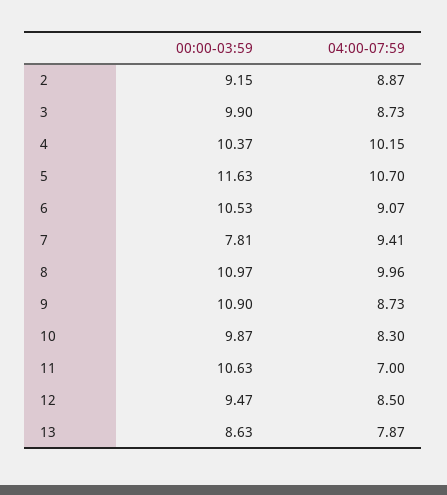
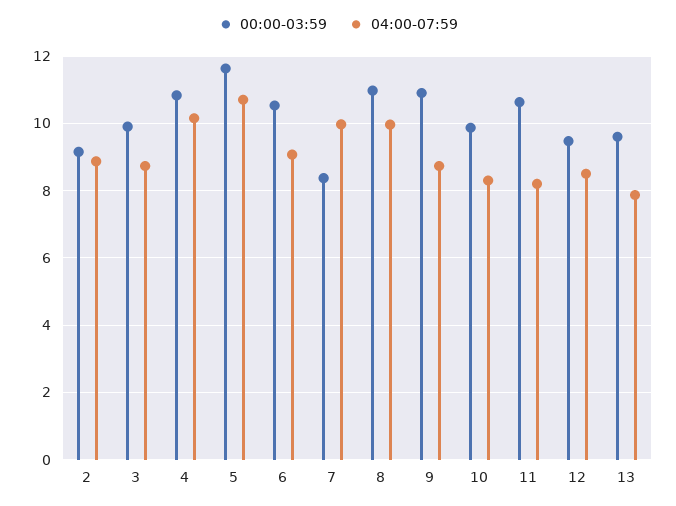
00:00-03:59, 4: 10.37 -> 10.8
00:00-03:59, 7: 7.81 -> 8.4
04:00-07:59, 7: 9.41 -> 10
04:00-07:59, 11: 7 -> 8.2
00:00-03:59, 13: 8.63 -> 9.6

